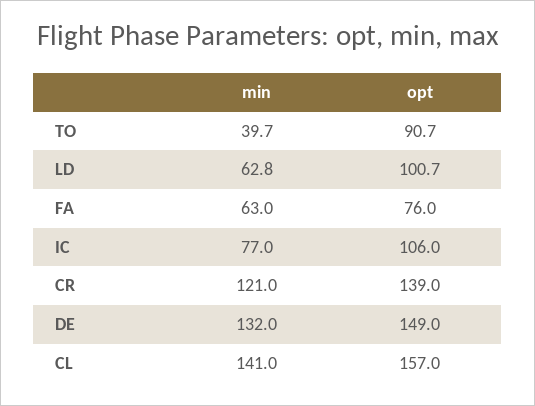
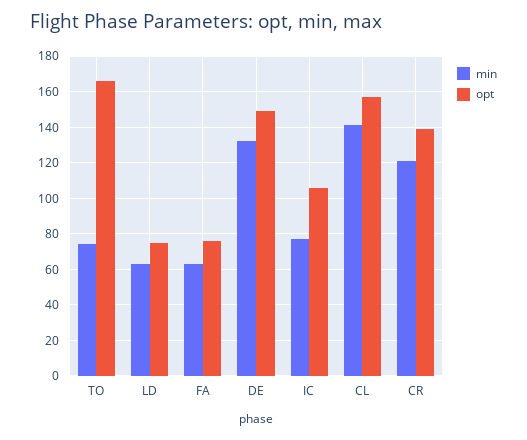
min, TO: 39.7 -> 75
opt, TO: 90.7 -> 165
opt, LD: 100.7 -> 75

